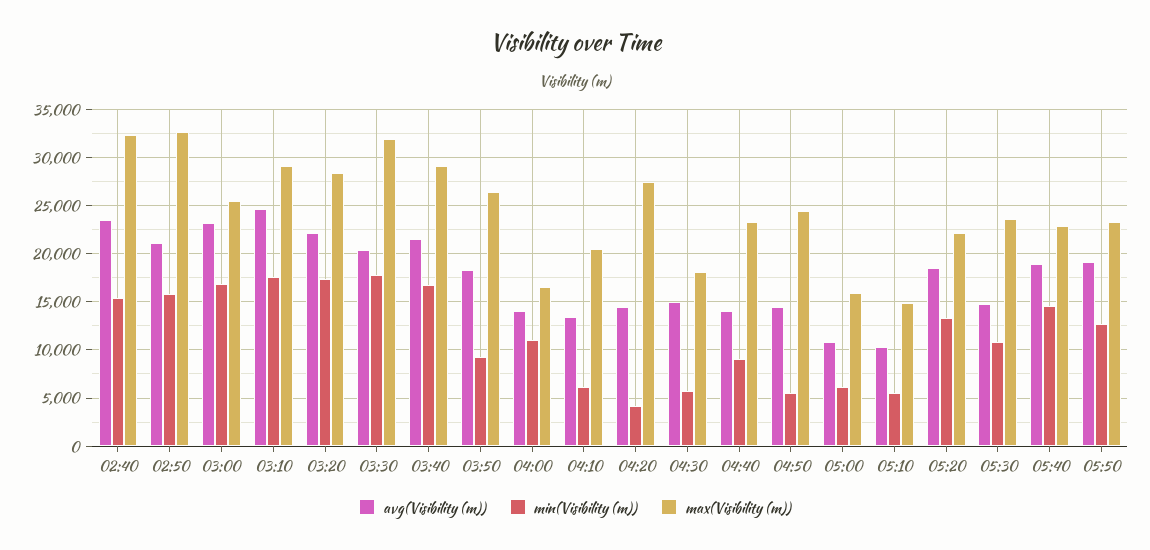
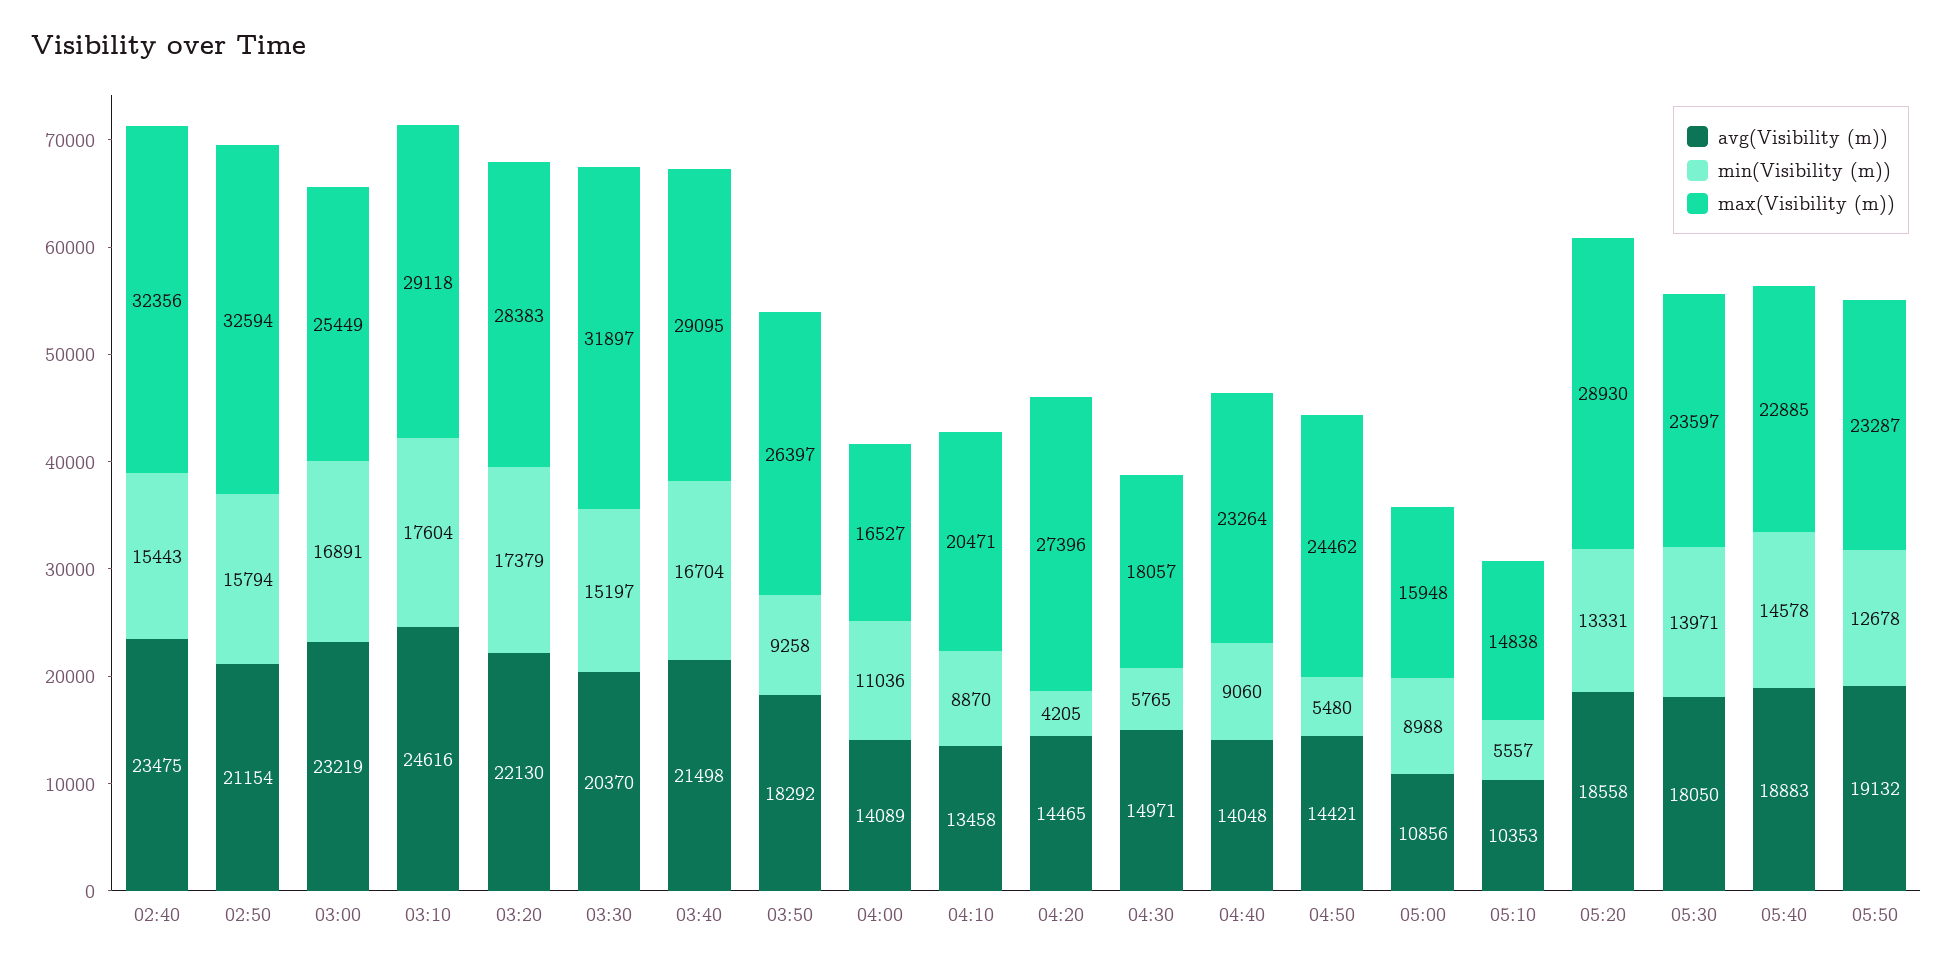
min(Visibility (m)), 03:30: 18000 -> 15197
min(Visibility (m)), 04:10: 6000 -> 8870
min(Visibility (m)), 05:00: 6000 -> 8988
max(Visibility (m)), 05:20: 22000 -> 28930
avg(Visibility (m)), 05:30: 15000 -> 18050
min(Visibility (m)), 05:30: 11000 -> 13971

